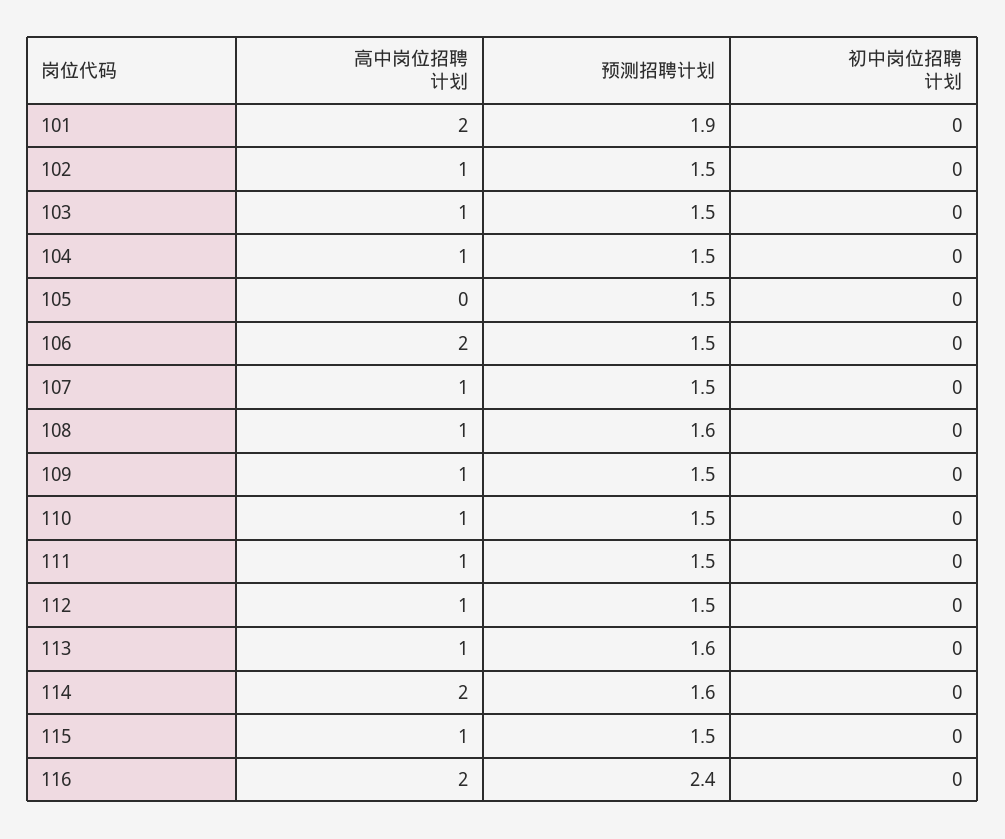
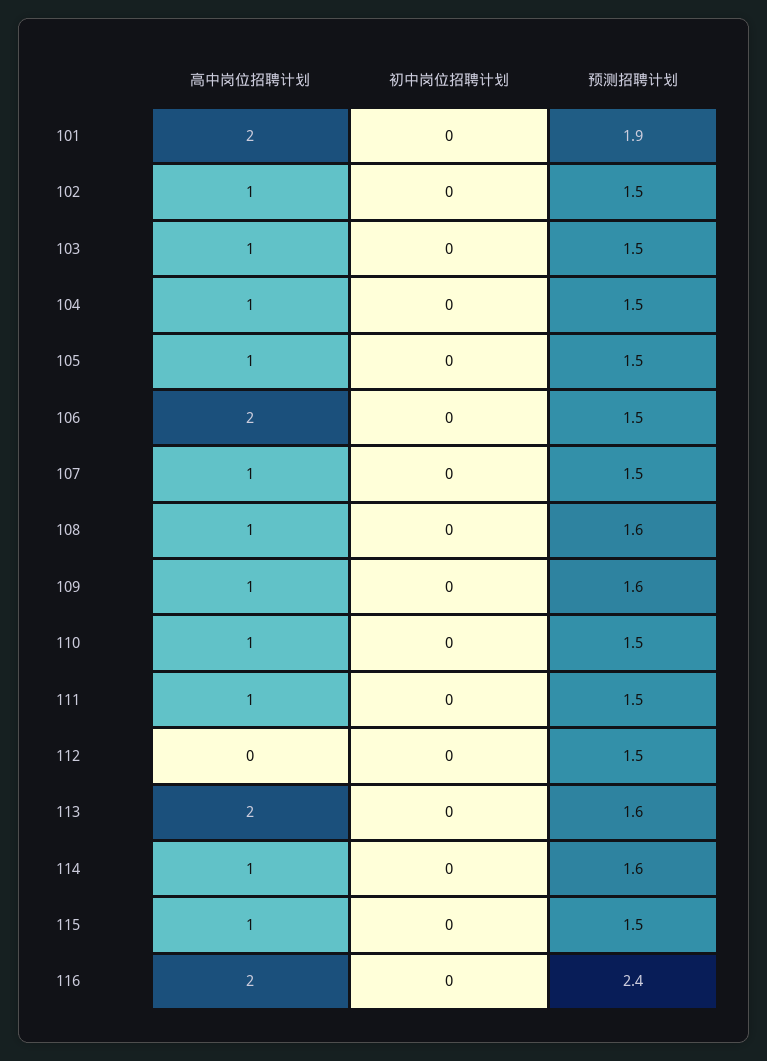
高中岗位招聘计划, 105: 0 -> 1
预测招聘计划, 109: 1.5 -> 1.6
高中岗位招聘计划, 112: 1 -> 0
高中岗位招聘计划, 113: 1 -> 2
高中岗位招聘计划, 114: 2 -> 1

